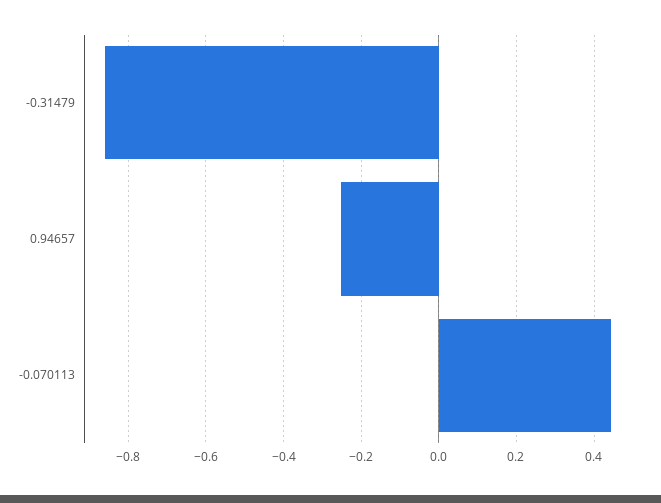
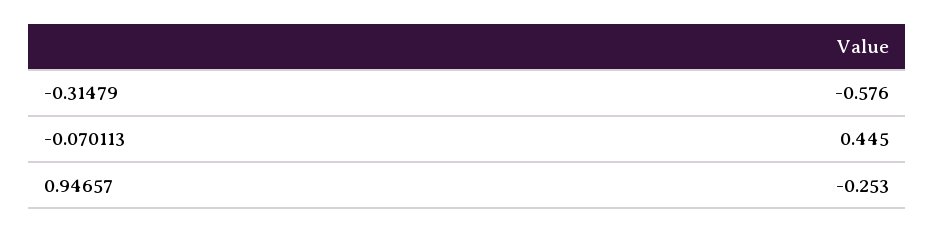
-0.31479: -0.86 -> -0.576

